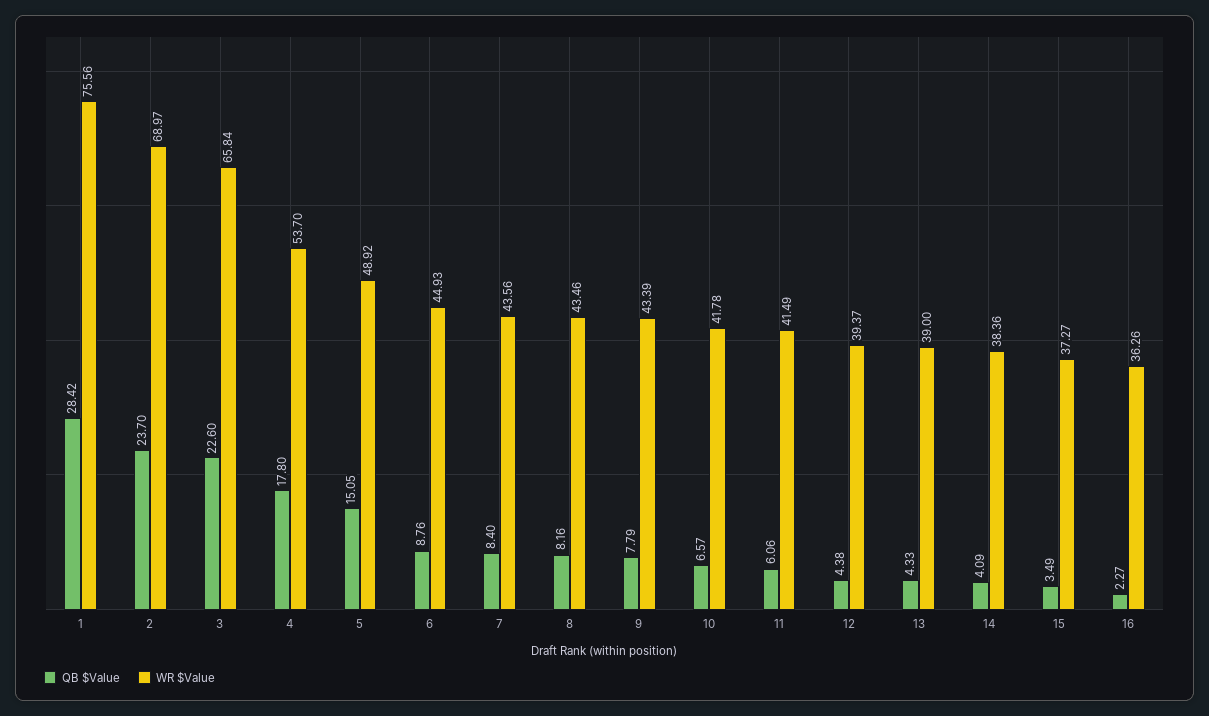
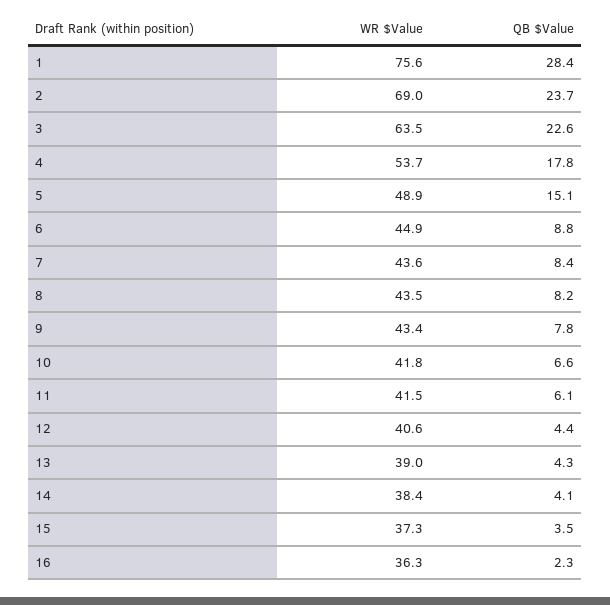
WR $Value, 3: 65.84 -> 63.5
WR $Value, 12: 39.37 -> 40.6

